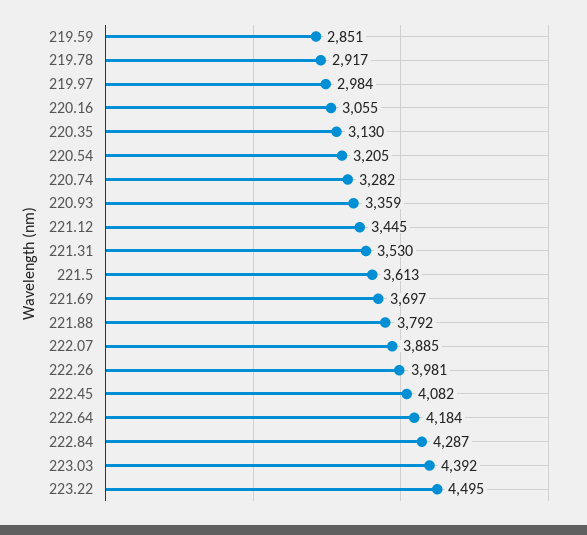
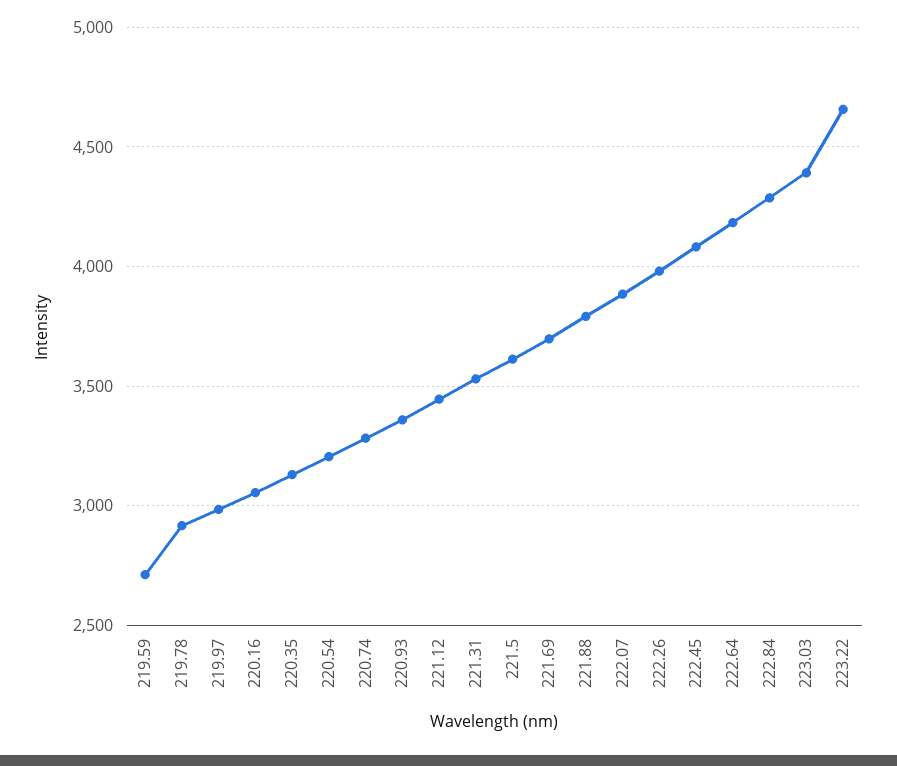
219.59: 2851 -> 2700
223.22: 4495 -> 4650

